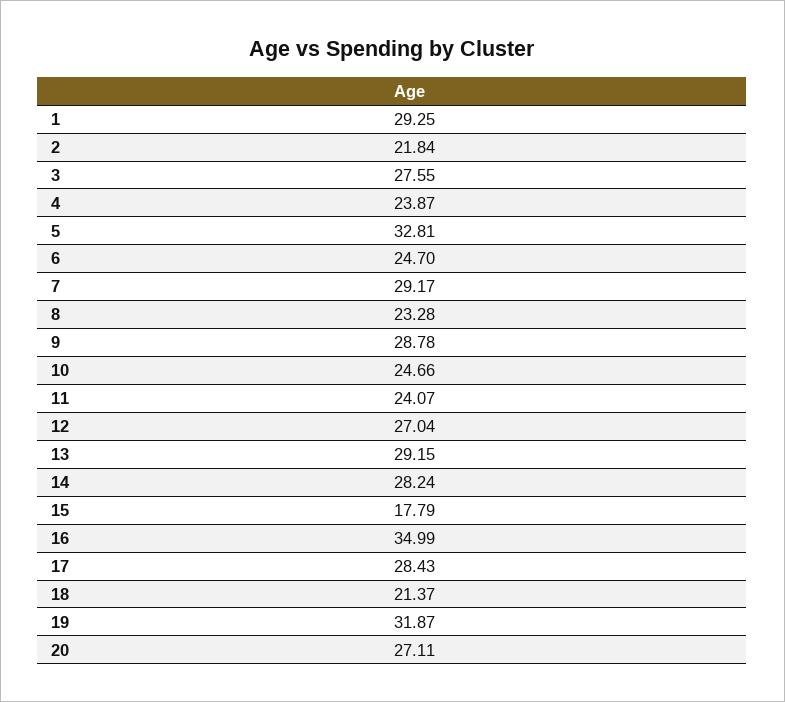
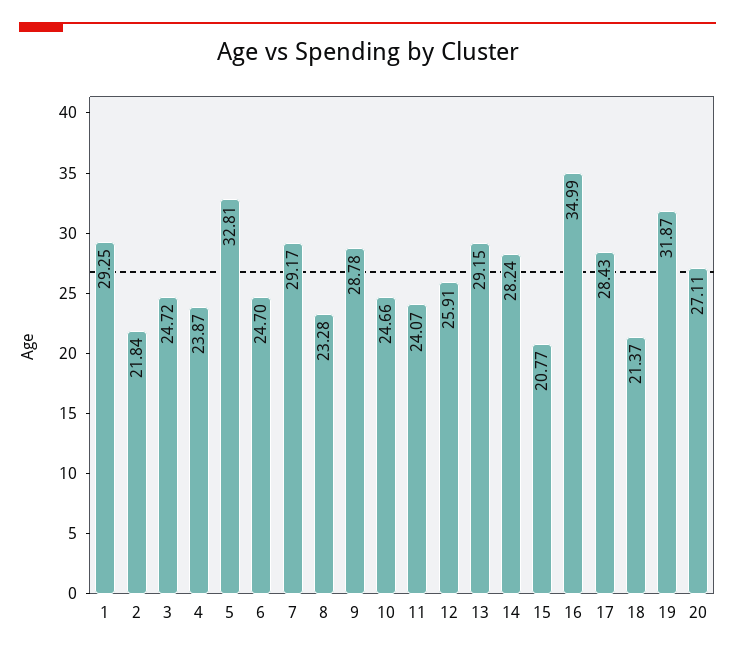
3: 27.55 -> 24.72
12: 27.04 -> 25.91
15: 17.79 -> 20.77

